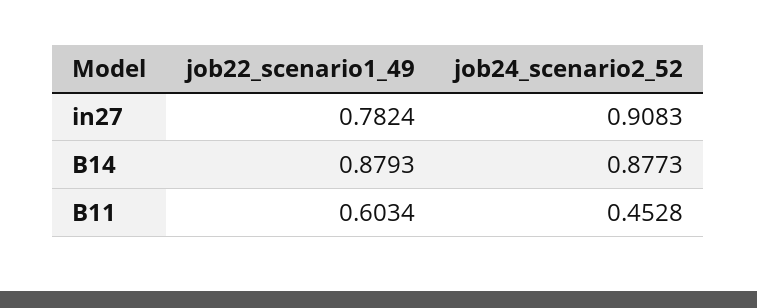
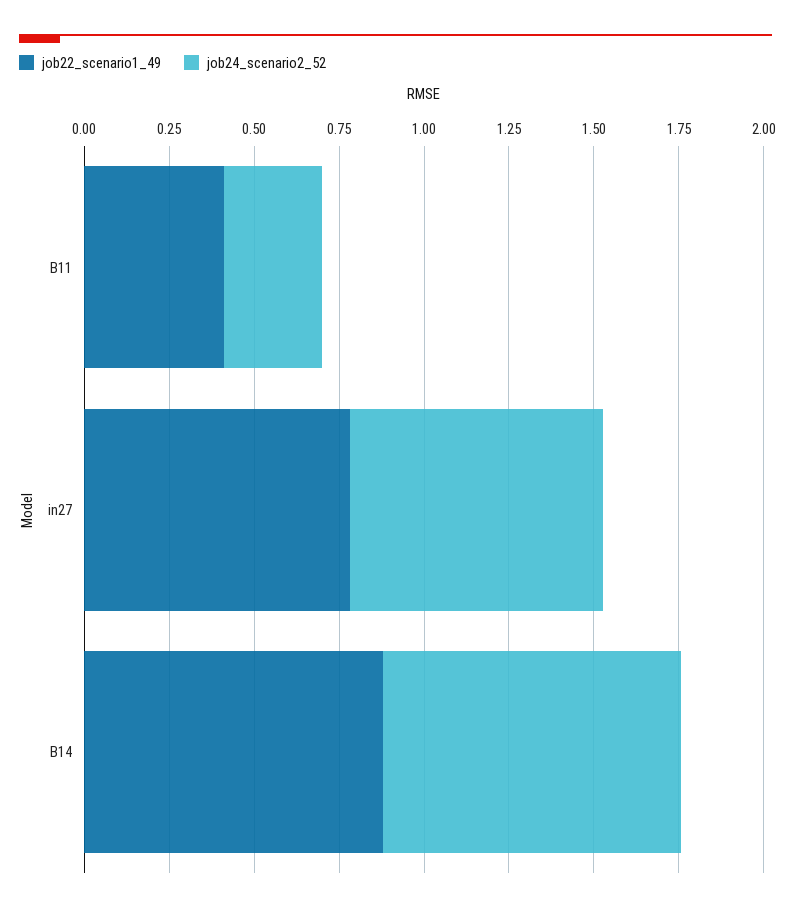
job24_scenario2_52, in27: 0.9083 -> 0.75
job22_scenario1_49, B11: 0.6034 -> 0.4
job24_scenario2_52, B11: 0.4528 -> 0.3

